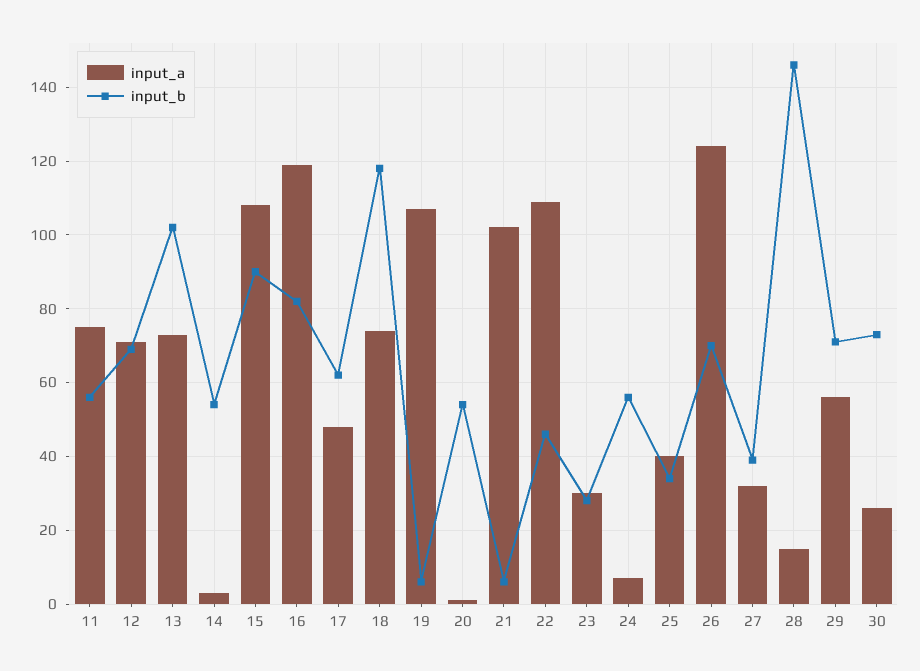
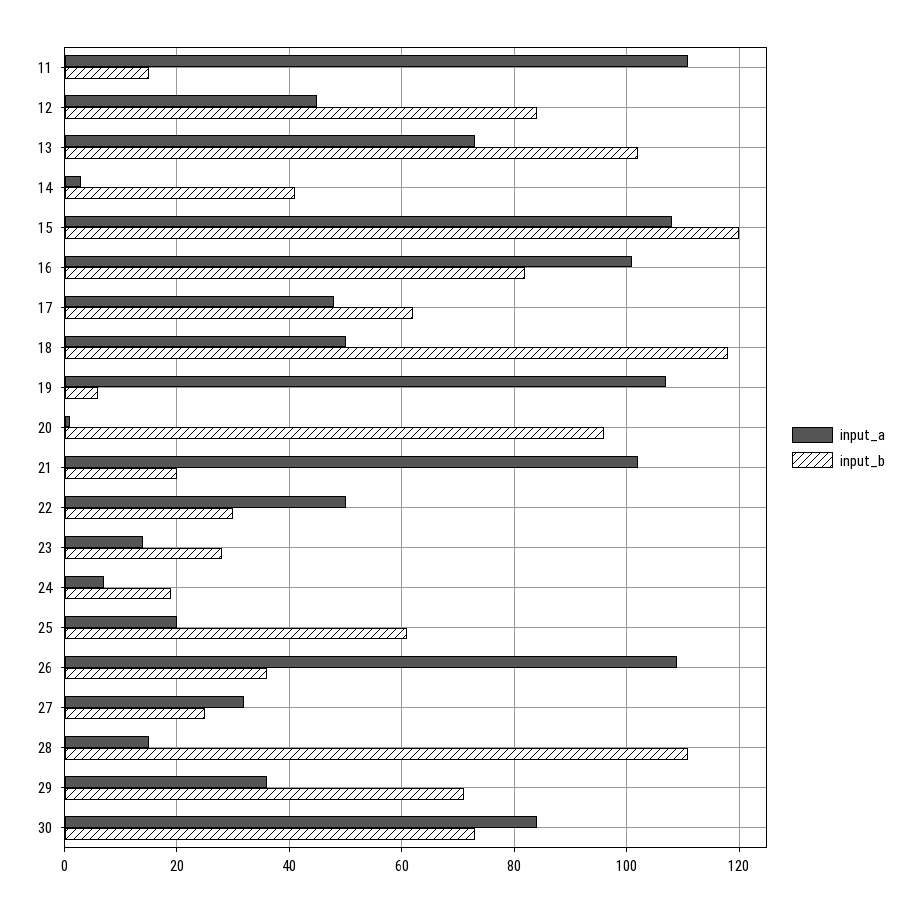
input_a, 11: 75 -> 110
input_b, 11: 55 -> 15
input_a, 12: 70 -> 45
input_b, 12: 70 -> 85
input_b, 14: 55 -> 40
input_b, 15: 90 -> 120
input_a, 16: 120 -> 100
input_a, 18: 75 -> 50
input_b, 20: 55 -> 95
input_b, 21: 5 -> 20
input_a, 22: 110 -> 50
input_b, 22: 45 -> 30
input_a, 23: 30 -> 15
input_b, 24: 55 -> 20
input_a, 25: 40 -> 20
input_b, 25: 35 -> 60
input_a, 26: 125 -> 110
input_b, 26: 70 -> 35
input_b, 27: 40 -> 25
input_b, 28: 145 -> 110
input_a, 29: 55 -> 35
input_a, 30: 25 -> 85

